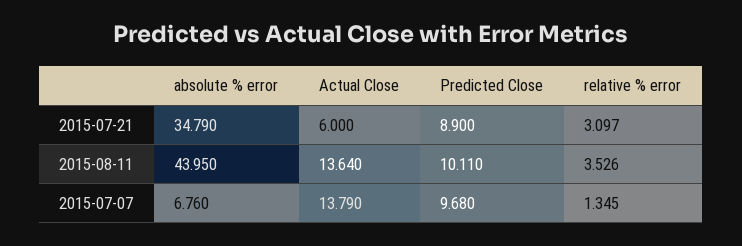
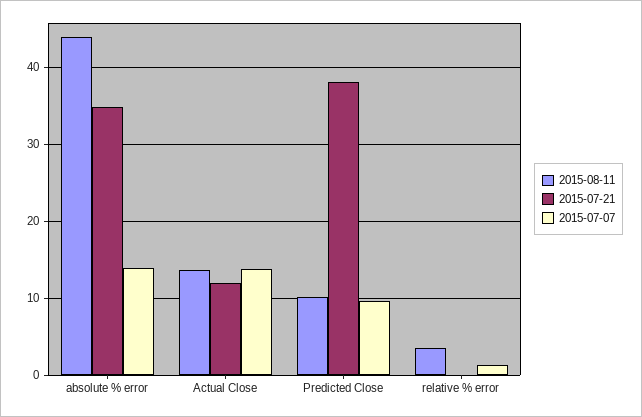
2015-07-21, Actual Close: 6 -> 12
2015-07-21, Predicted Close: 8.9 -> 38
2015-07-21, relative % error: 3.097 -> 0
2015-07-07, absolute % error: 6.76 -> 14

